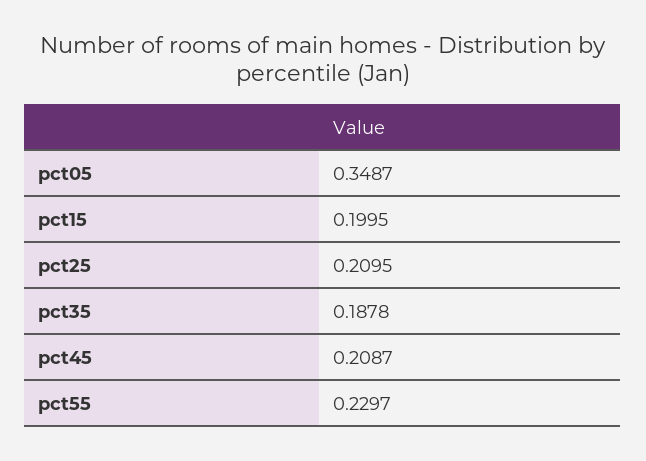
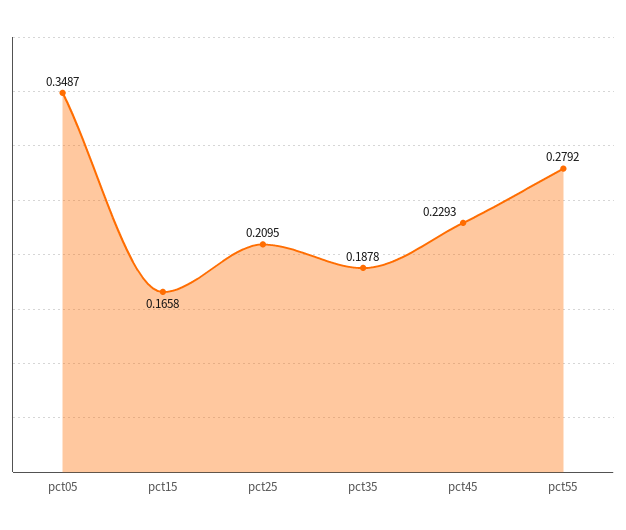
pct15: 0.1995 -> 0.1658
pct45: 0.2087 -> 0.2293
pct55: 0.2297 -> 0.2792

